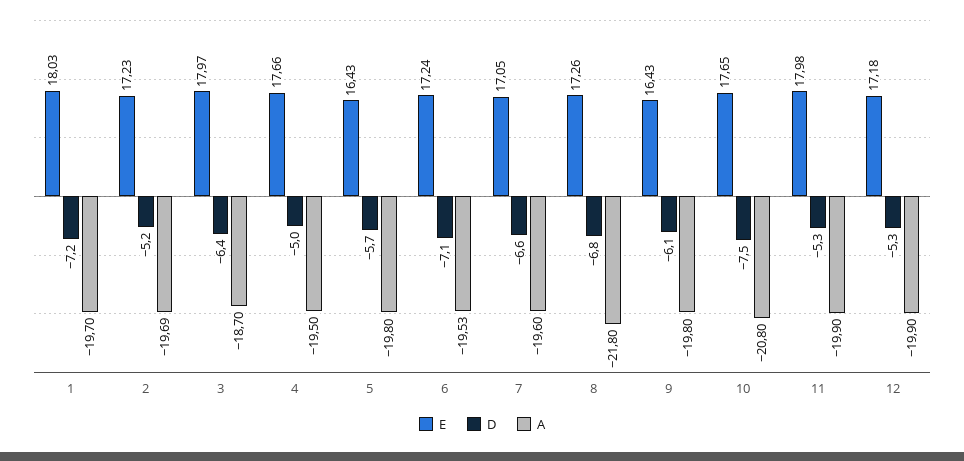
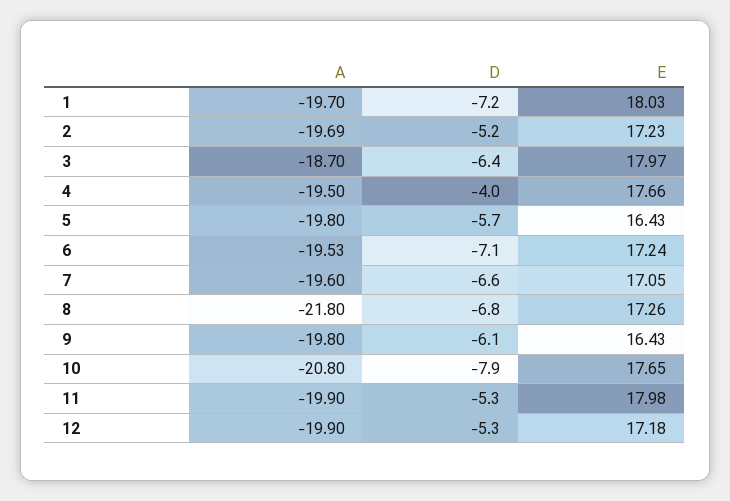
D, 4: -5 -> -4
D, 10: -7.5 -> -7.9

